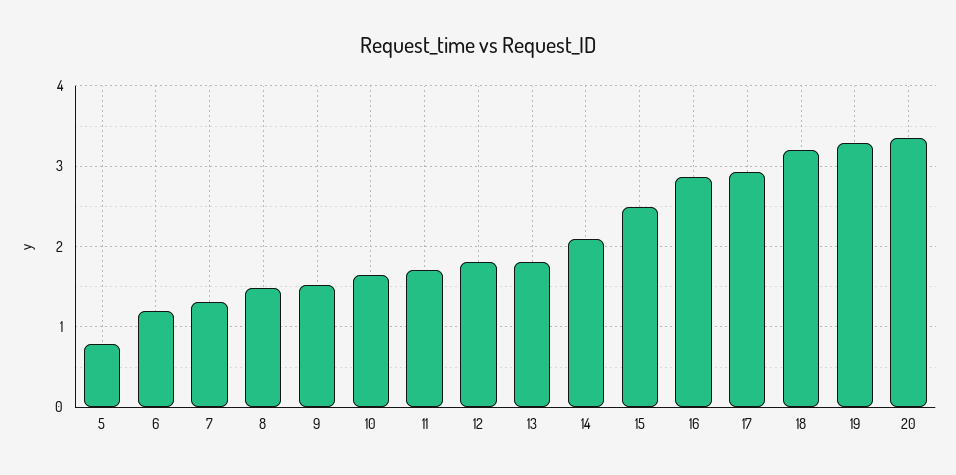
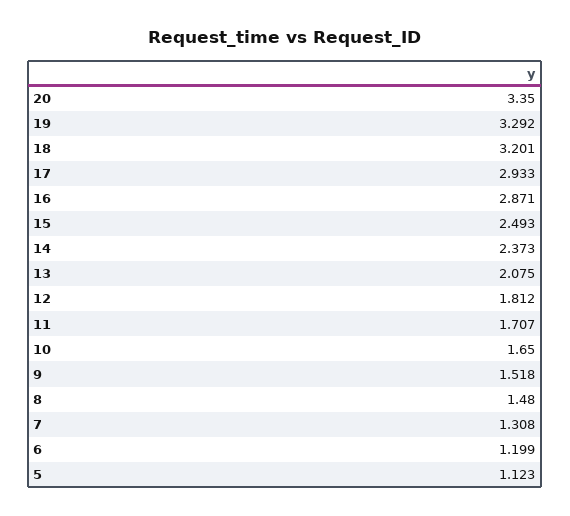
5: 0.8 -> 1.123
13: 1.8 -> 2.075
14: 2.1 -> 2.373

